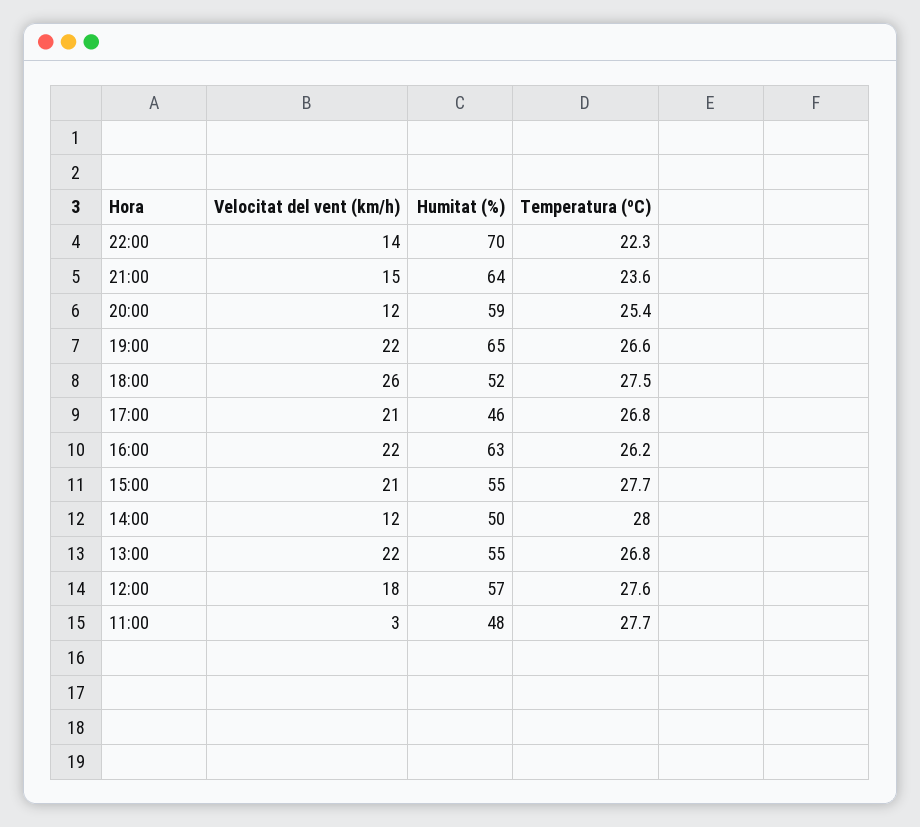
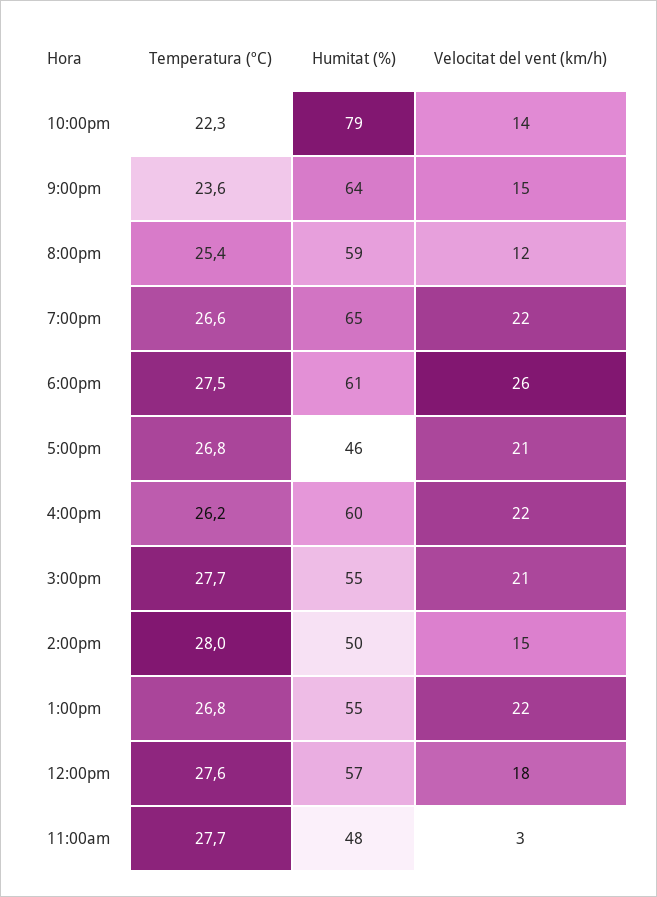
Humitat (%), 22:00: 70 -> 79
Humitat (%), 18:00: 52 -> 61
Humitat (%), 16:00: 63 -> 60
Velocitat del vent (km/h), 14:00: 12 -> 15

